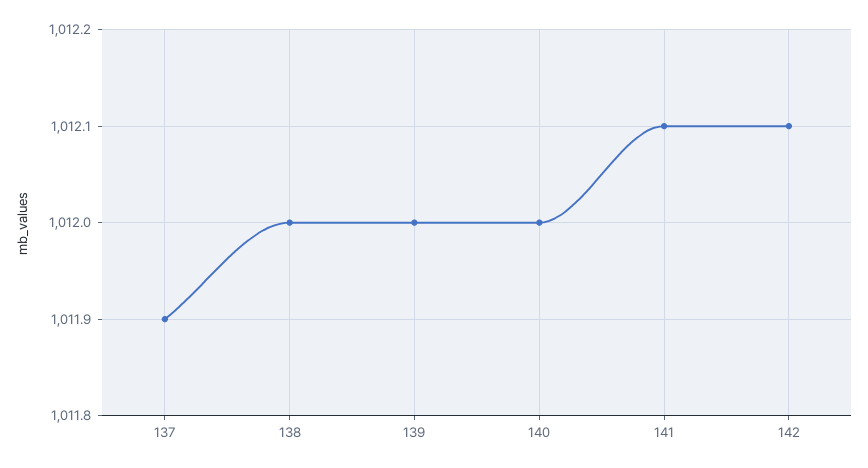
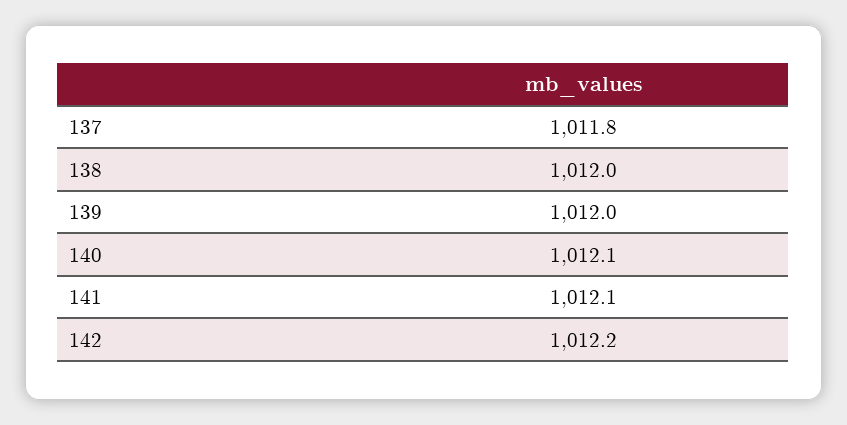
137: 1011.9 -> 1011.8
140: 1012 -> 1012.1
142: 1012.1 -> 1012.2

